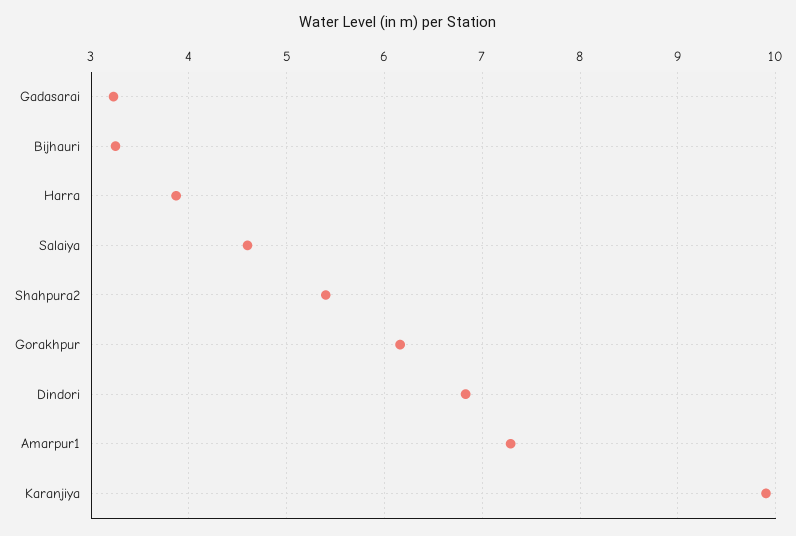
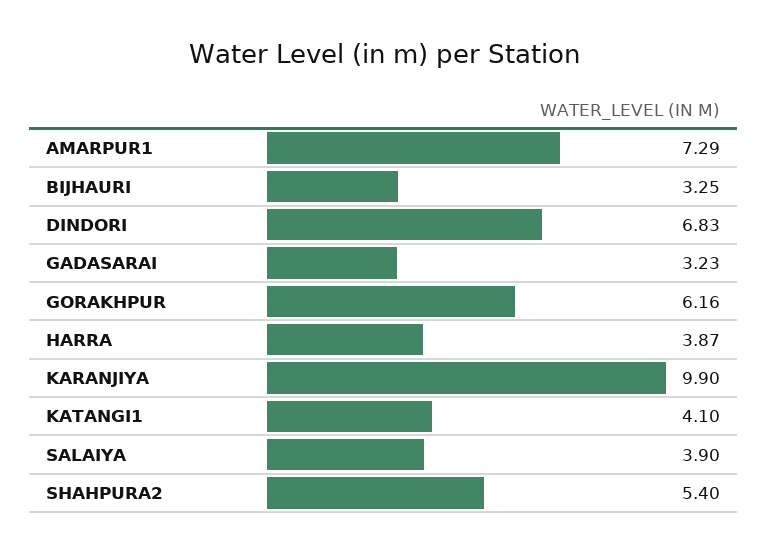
Salaiya: 4.6 -> 3.9
KATANGI1: none -> 4.1

